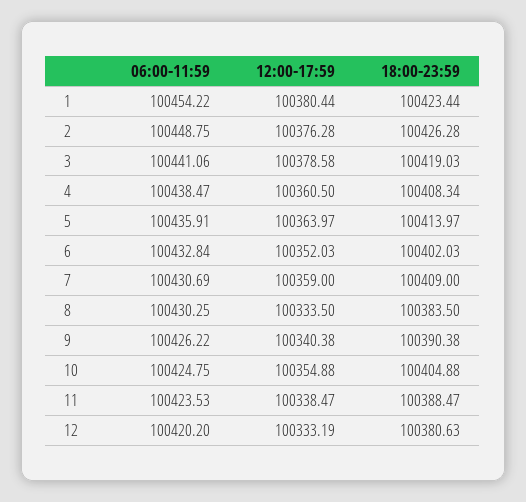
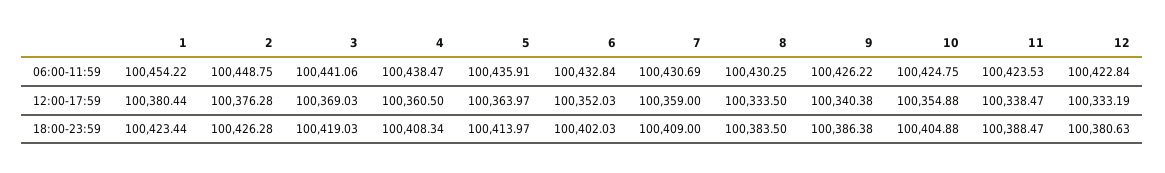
12:00-17:59, 3: 100378.58 -> 100369.03
18:00-23:59, 9: 100390.38 -> 100386.38
06:00-11:59, 12: 100420.2 -> 100422.84

